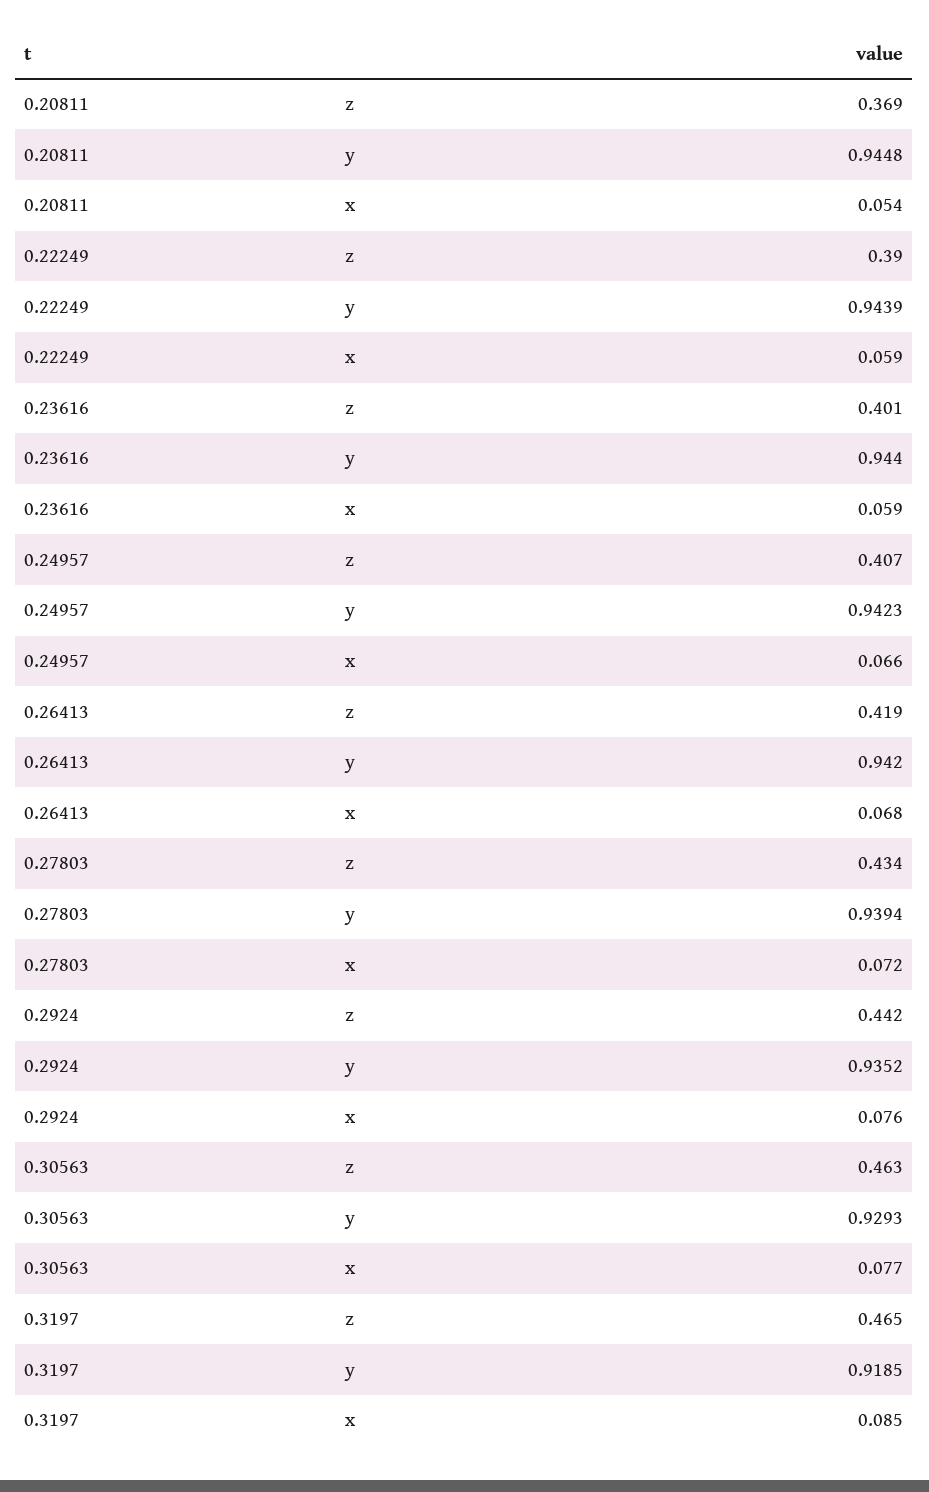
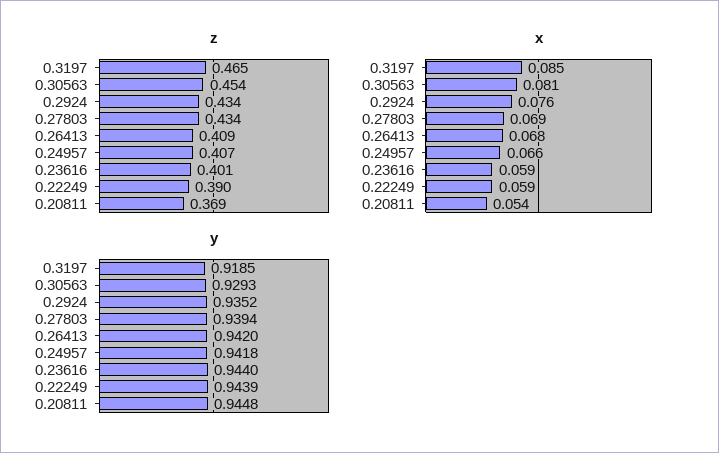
y, 0.24957: 0.9423 -> 0.9418
z, 0.26413: 0.419 -> 0.409
x, 0.27803: 0.072 -> 0.069
z, 0.2924: 0.442 -> 0.434
z, 0.30563: 0.463 -> 0.454
x, 0.30563: 0.077 -> 0.081

